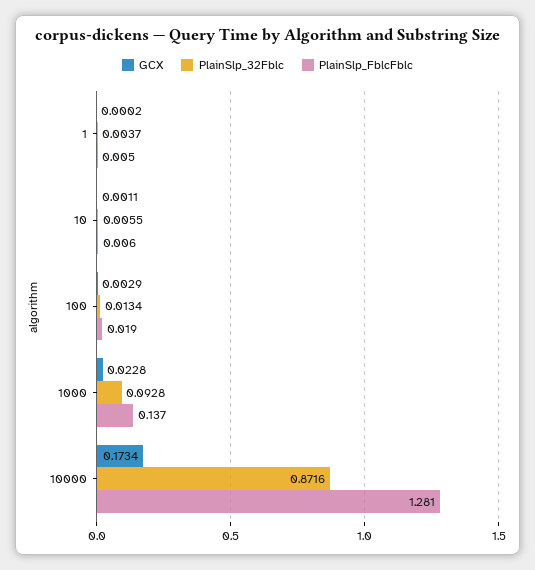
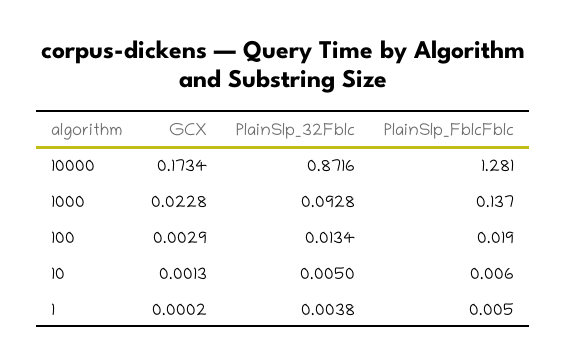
PlainSlp_32Fblc, 1: 0.0037 -> 0.0038
GCX, 10: 0.0011 -> 0.0013
PlainSlp_32Fblc, 10: 0.0055 -> 0.005

